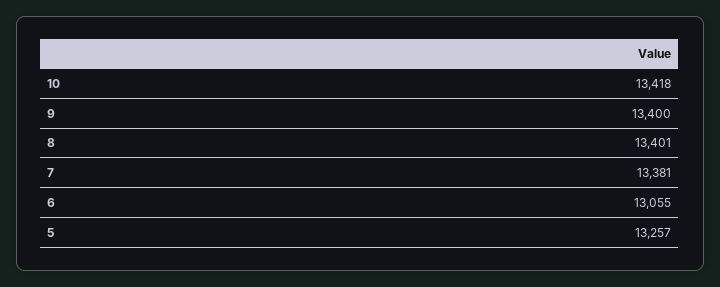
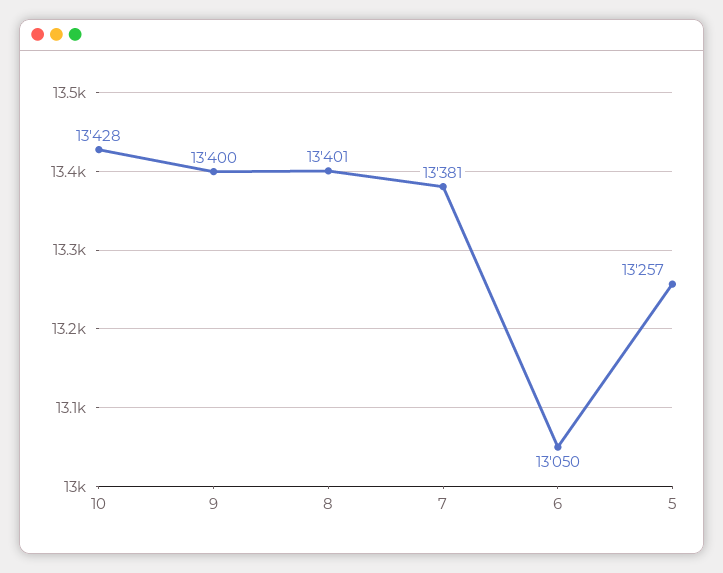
10: 13418 -> 13428
6: 13055 -> 13050

